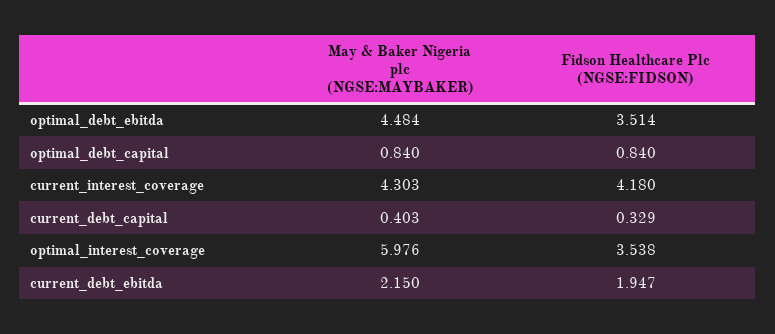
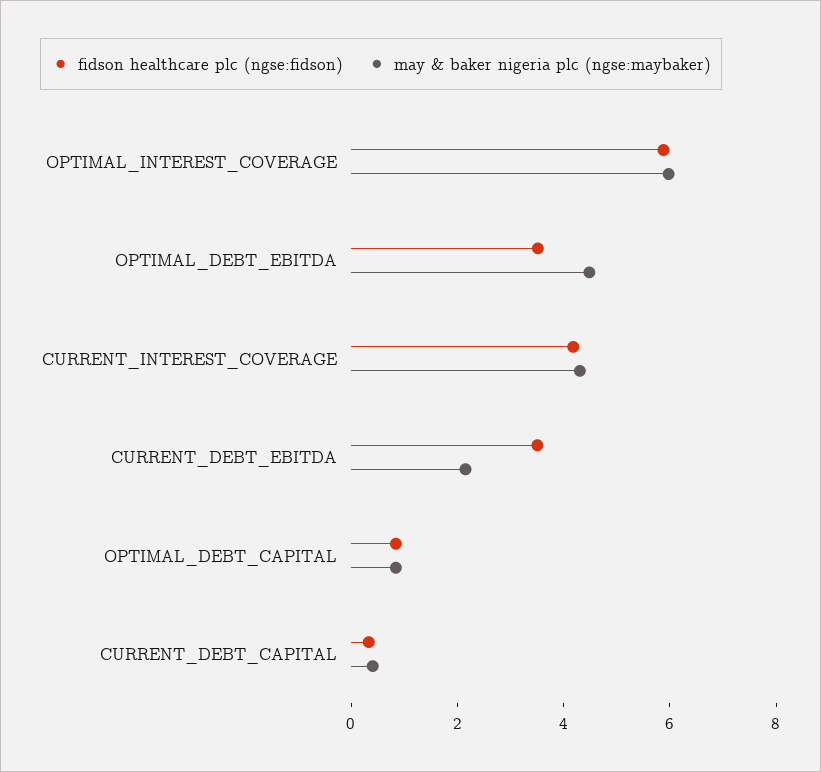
Fidson Healthcare Plc (NGSE:FIDSON), optimal_interest_coverage: 3.538 -> 6
Fidson Healthcare Plc (NGSE:FIDSON), current_debt_ebitda: 1.947 -> 3.5

